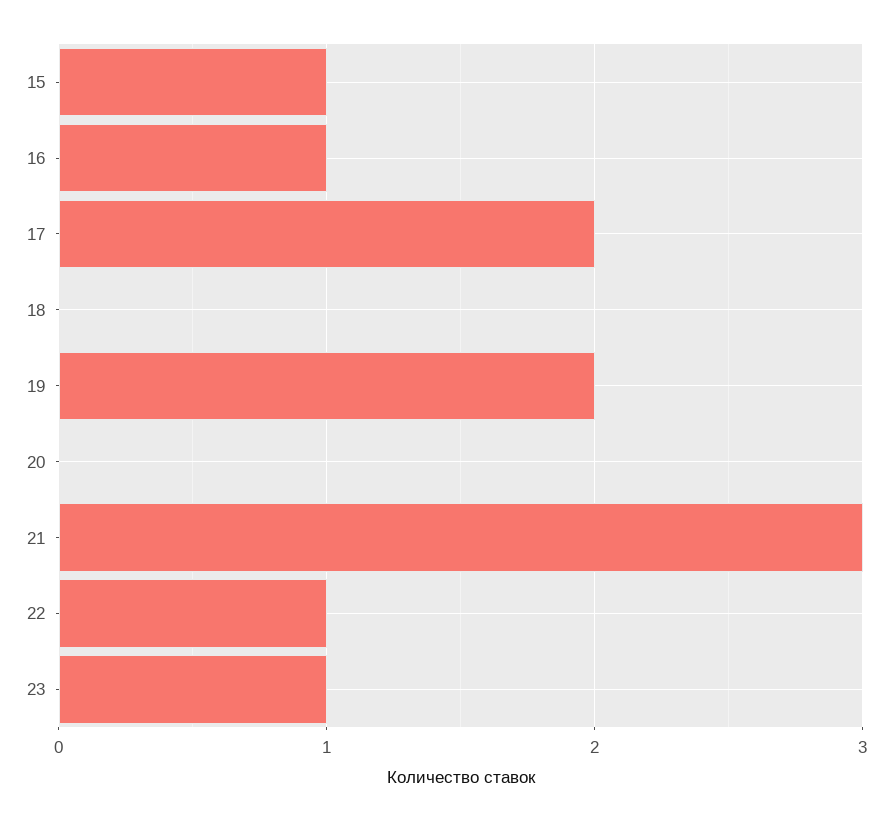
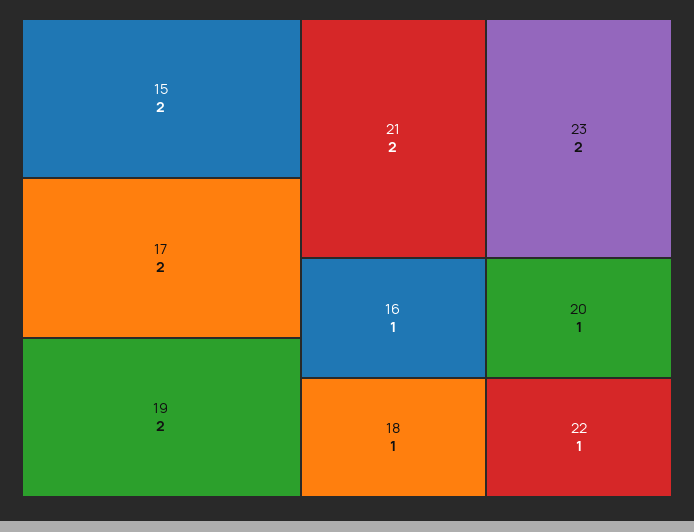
15: 1 -> 2
18: 0 -> 1
20: 0 -> 1
21: 3 -> 2
23: 1 -> 2

